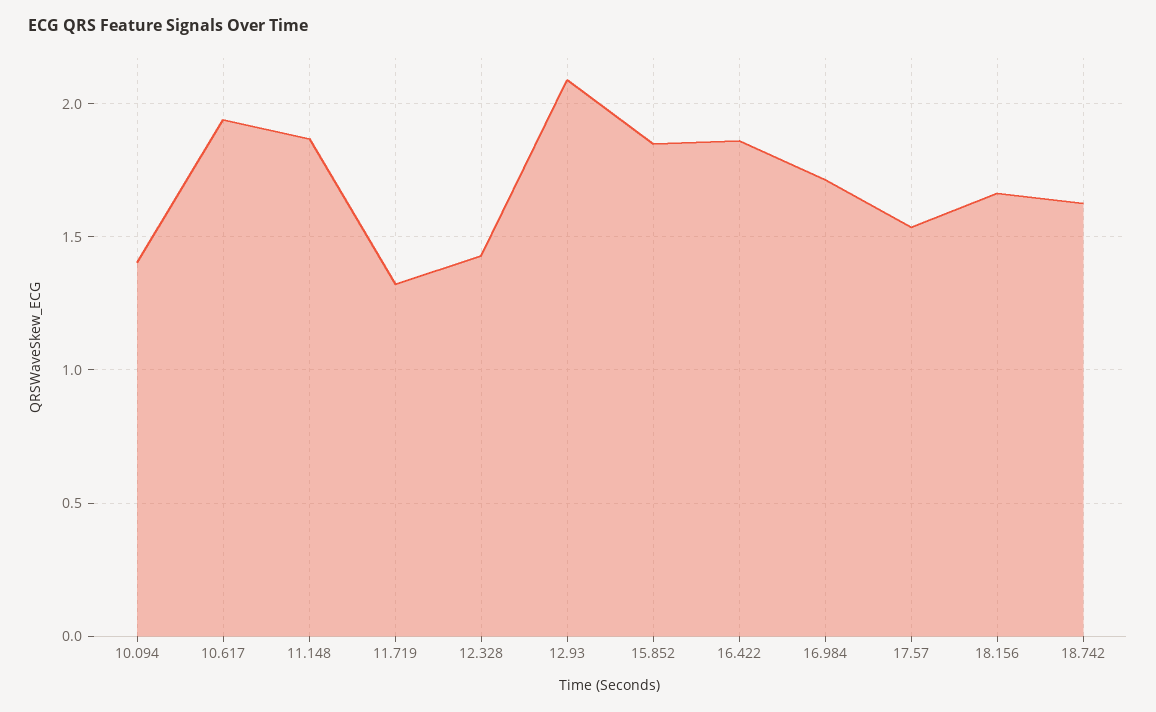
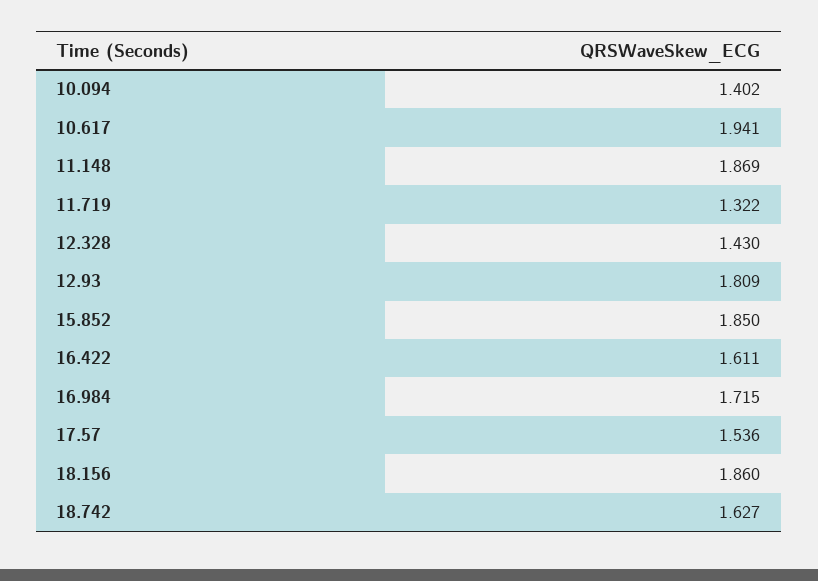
12.93: 2.1 -> 1.809
16.422: 1.85 -> 1.611
18.156: 1.65 -> 1.86

